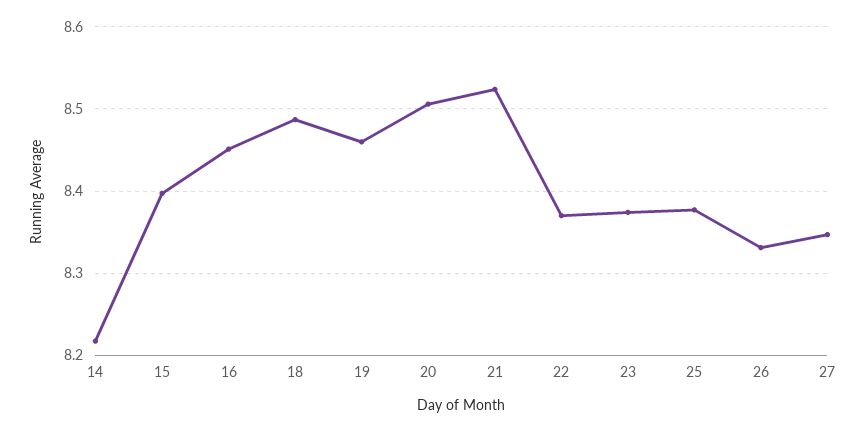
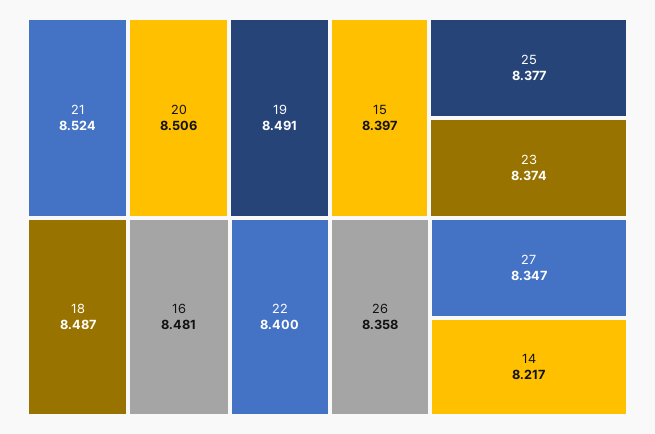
16: 8.45 -> 8.481
19: 8.46 -> 8.491
22: 8.37 -> 8.4
26: 8.33 -> 8.358

